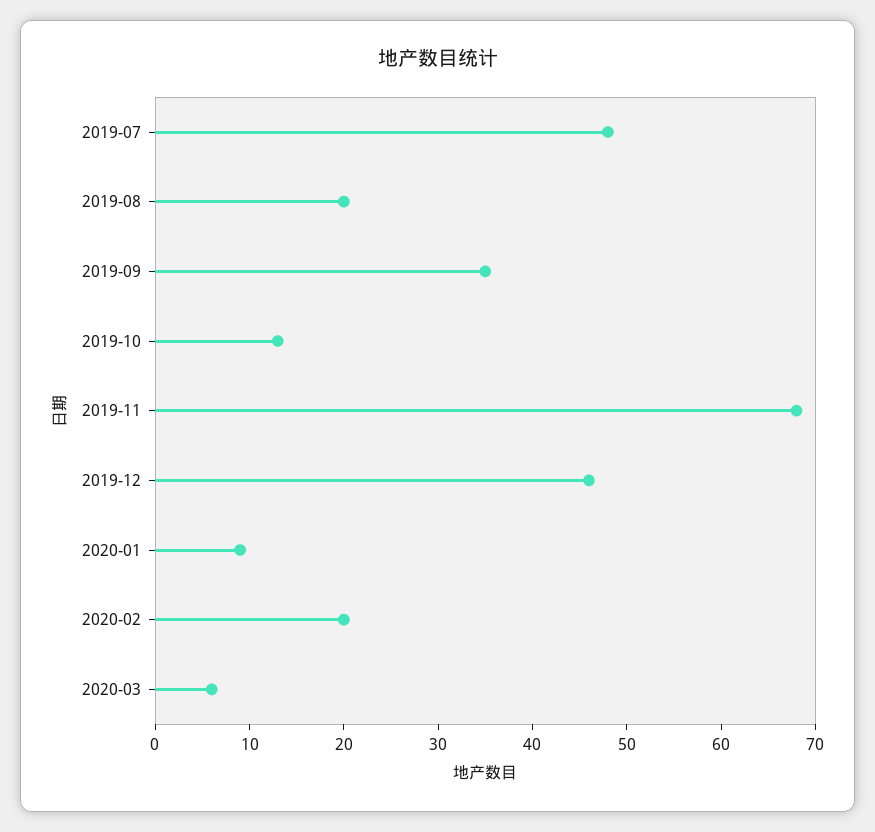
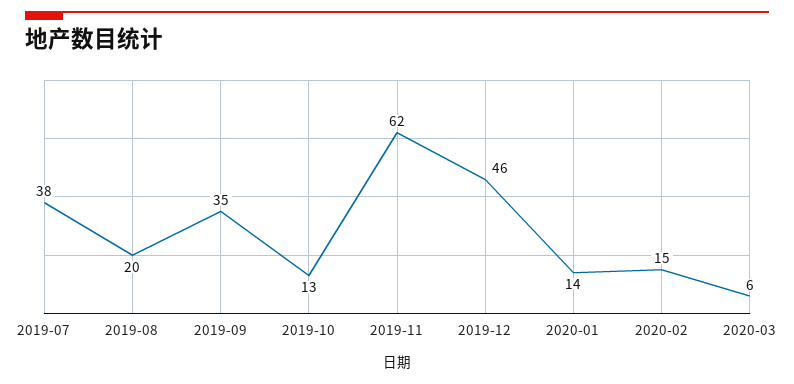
2019-07: 48 -> 38
2019-11: 68 -> 62
2020-01: 9 -> 14
2020-02: 20 -> 15

